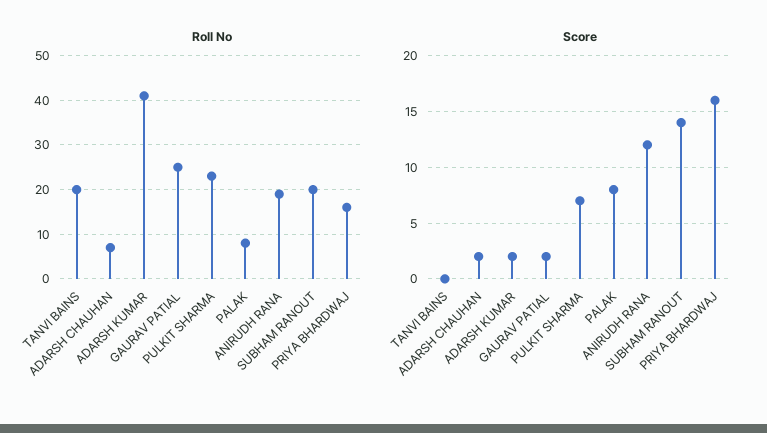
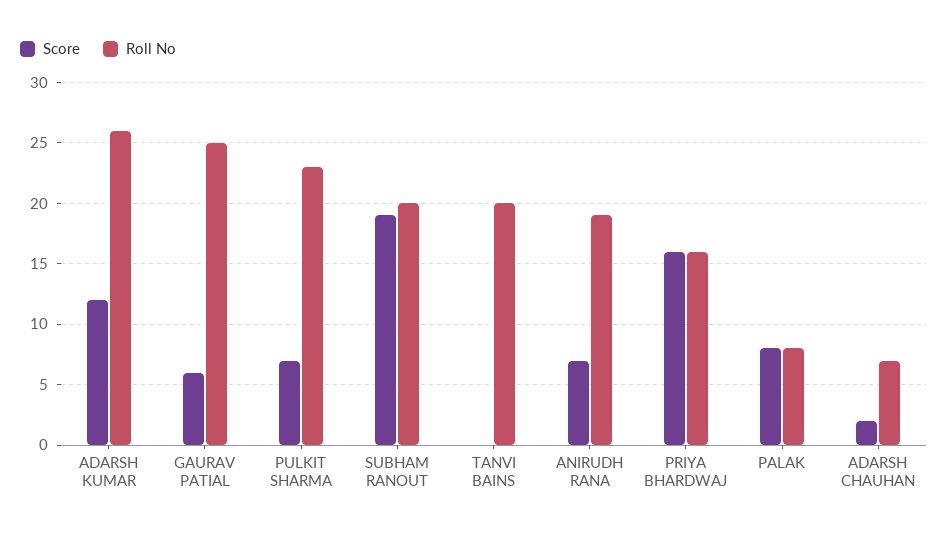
Roll No, ADARSH KUMAR: 40 -> 26
Score, ADARSH KUMAR: 2 -> 12
Score, GAURAV PATIAL: 2 -> 6
Score, ANIRUDH RANA: 12 -> 7
Score, SUBHAM RANOUT: 14 -> 19

